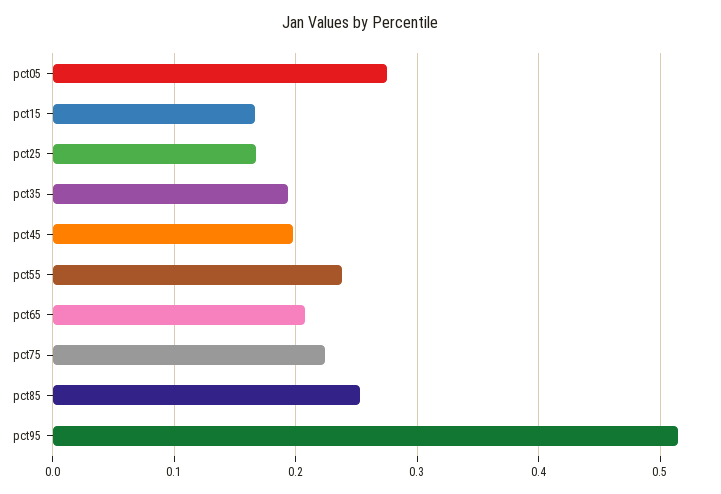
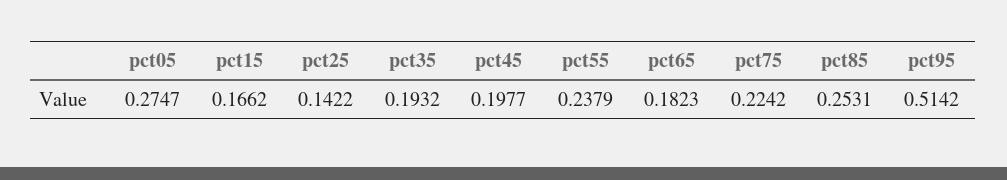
pct25: 0.17 -> 0.1422
pct65: 0.21 -> 0.1823

